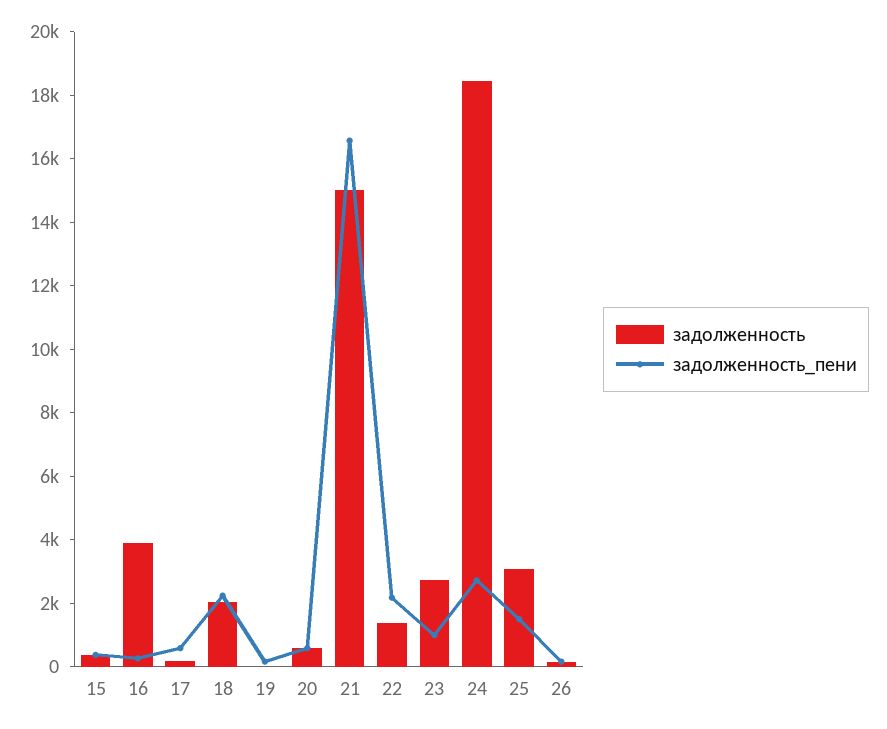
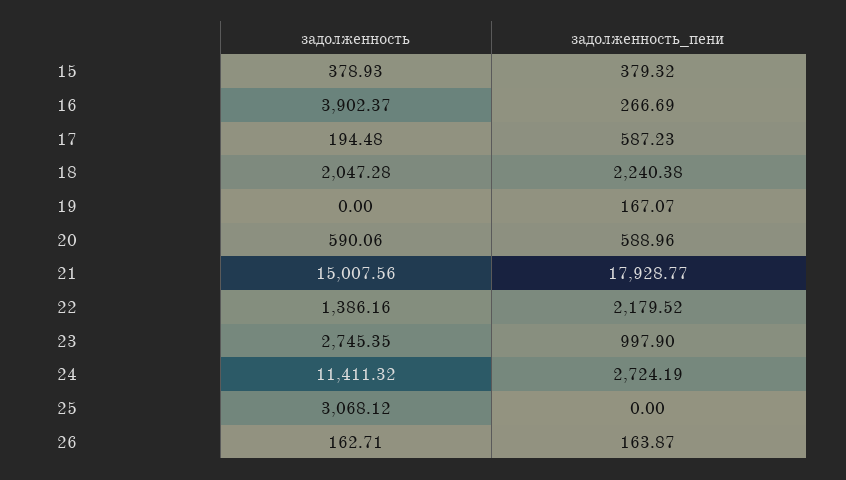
задолженность_пени, 21: 16500 -> 17928.77
задолженность, 24: 18500 -> 11411.32
задолженность_пени, 25: 1500 -> 0

